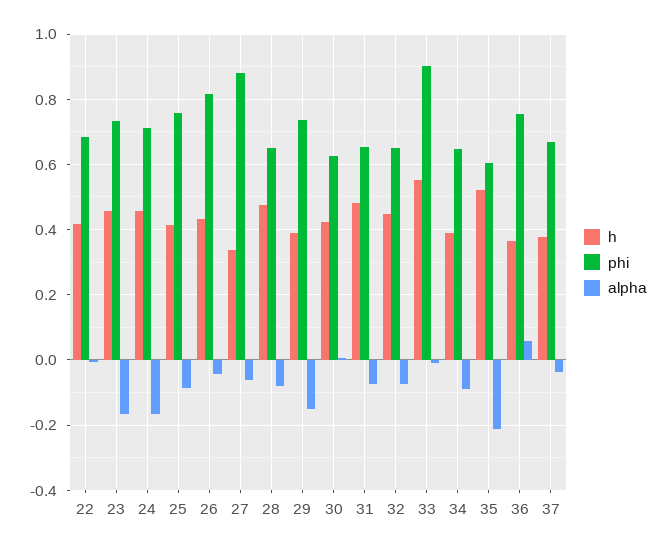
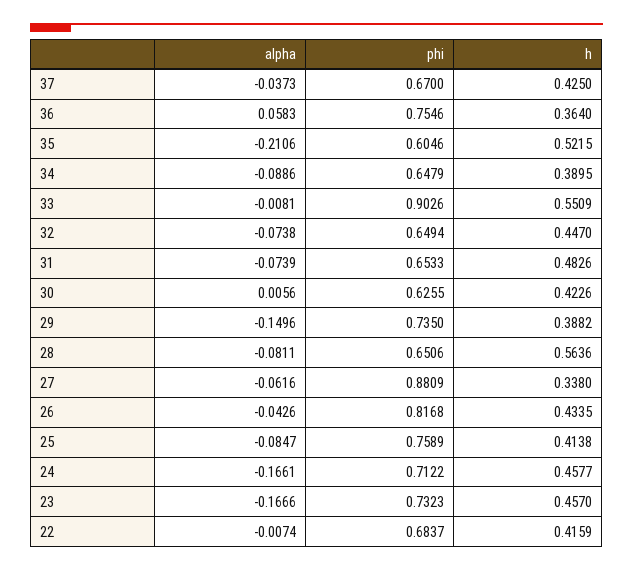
h, 28: 0.48 -> 0.5636
h, 37: 0.38 -> 0.425

